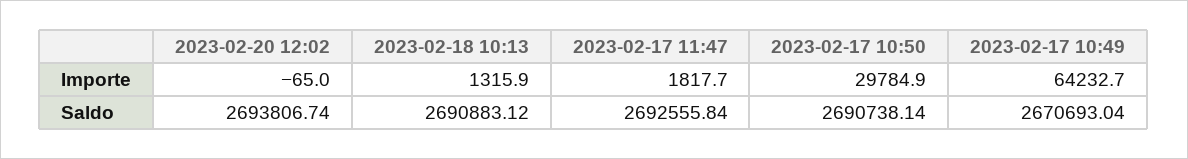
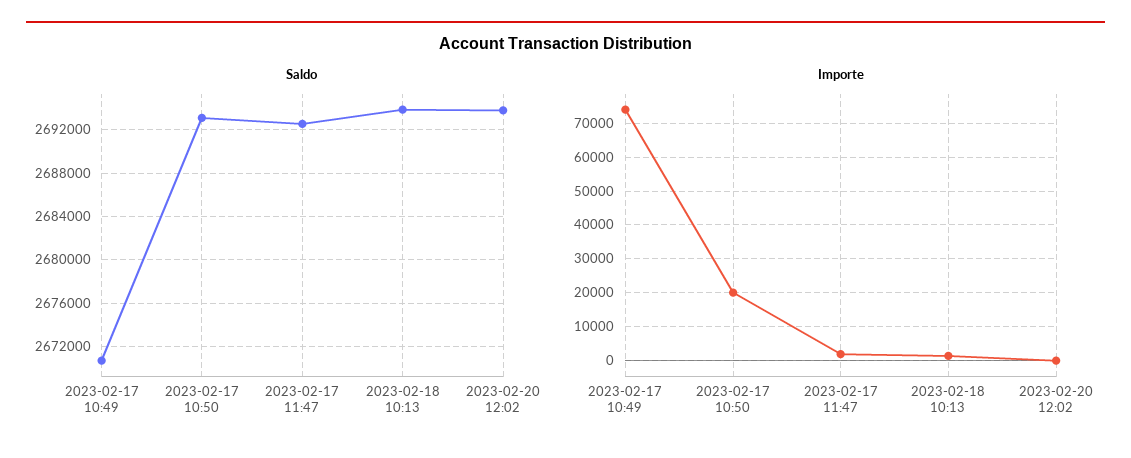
Importe, 2023-02-17 10:50: 29784.9 -> 20000
Importe, 2023-02-17 10:49: 64232.7 -> 74000
Saldo, 2023-02-18 10:13: 2690883.12 -> 2694000
Saldo, 2023-02-17 10:50: 2690738.14 -> 2693000

